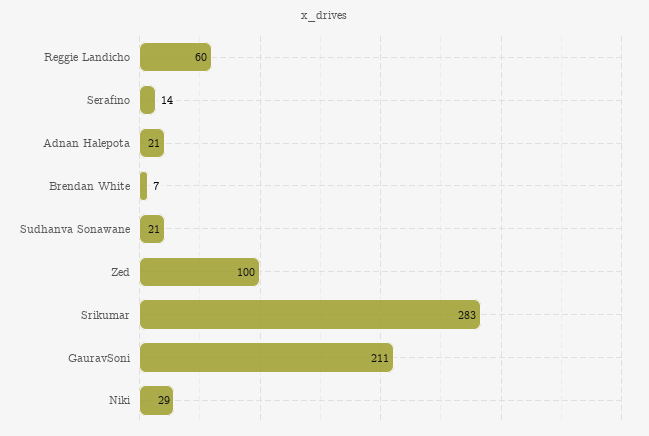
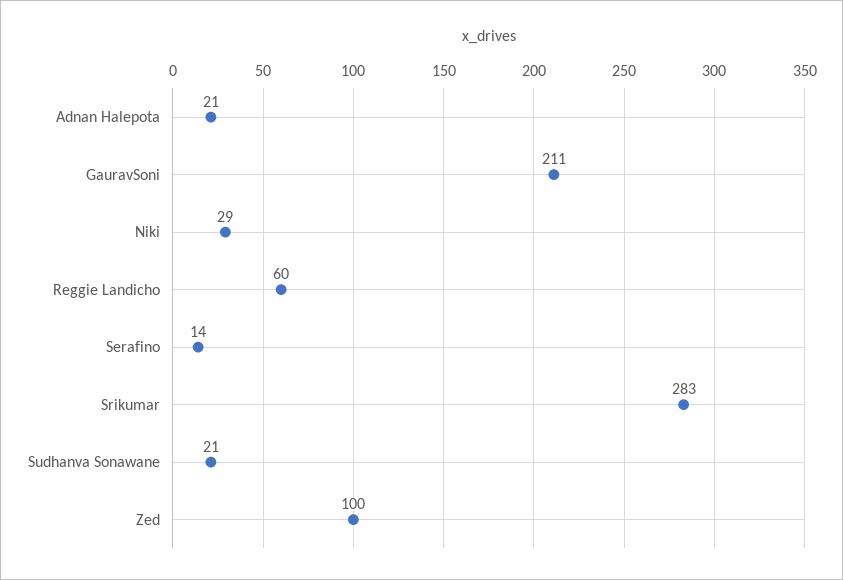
Brendan White: 7 -> none

